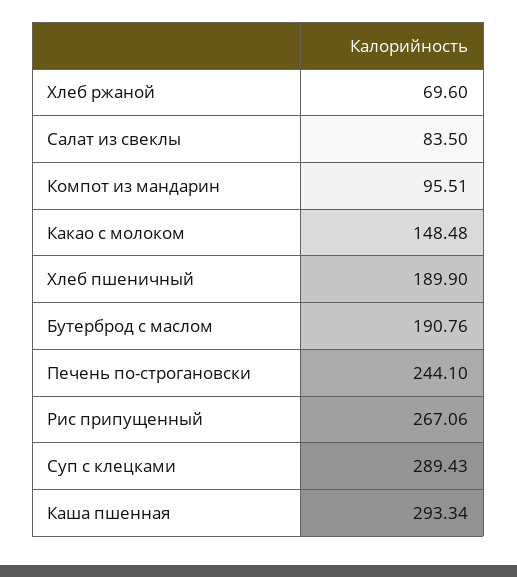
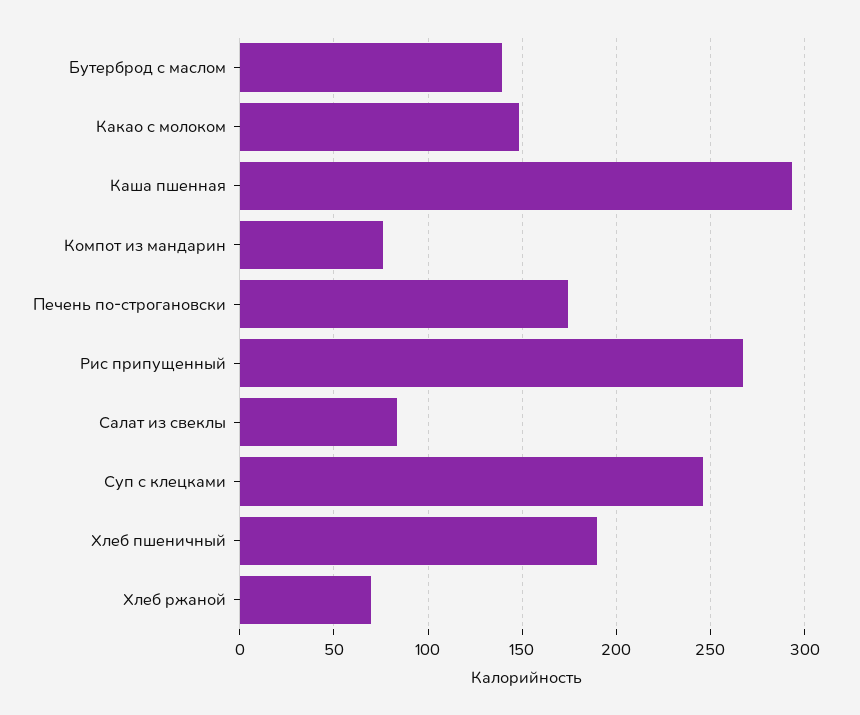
Компот из мандарин: 95.51 -> 75
Бутерброд с маслом: 190.76 -> 140
Печень по-строгановски: 244.1 -> 175
Суп с клецками: 289.43 -> 245

